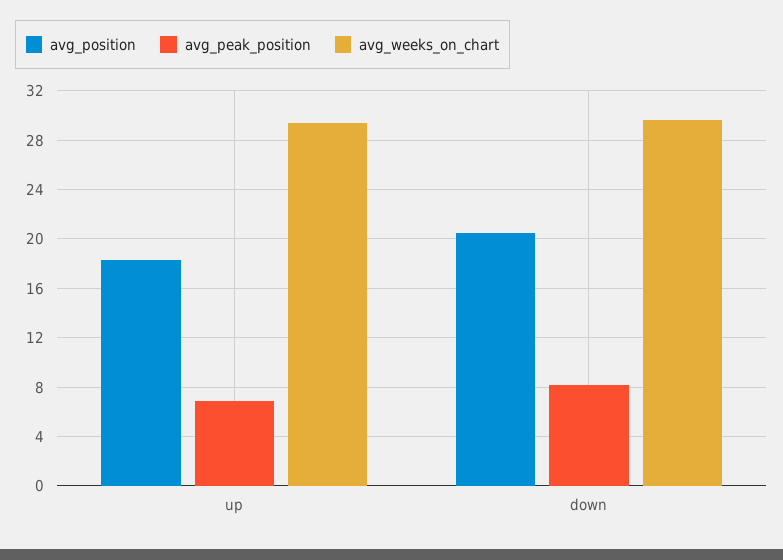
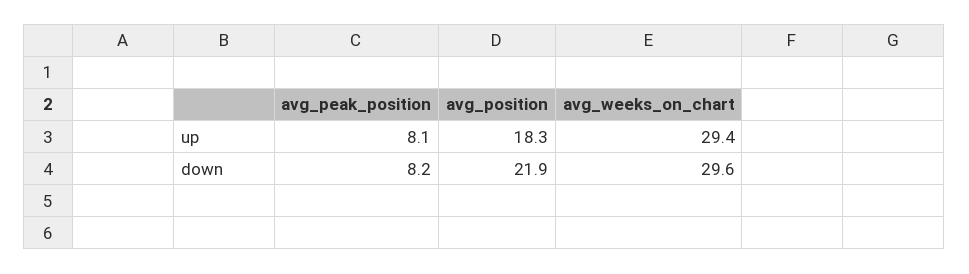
avg_peak_position, up: 7 -> 8.1
avg_position, down: 20.5 -> 21.9

